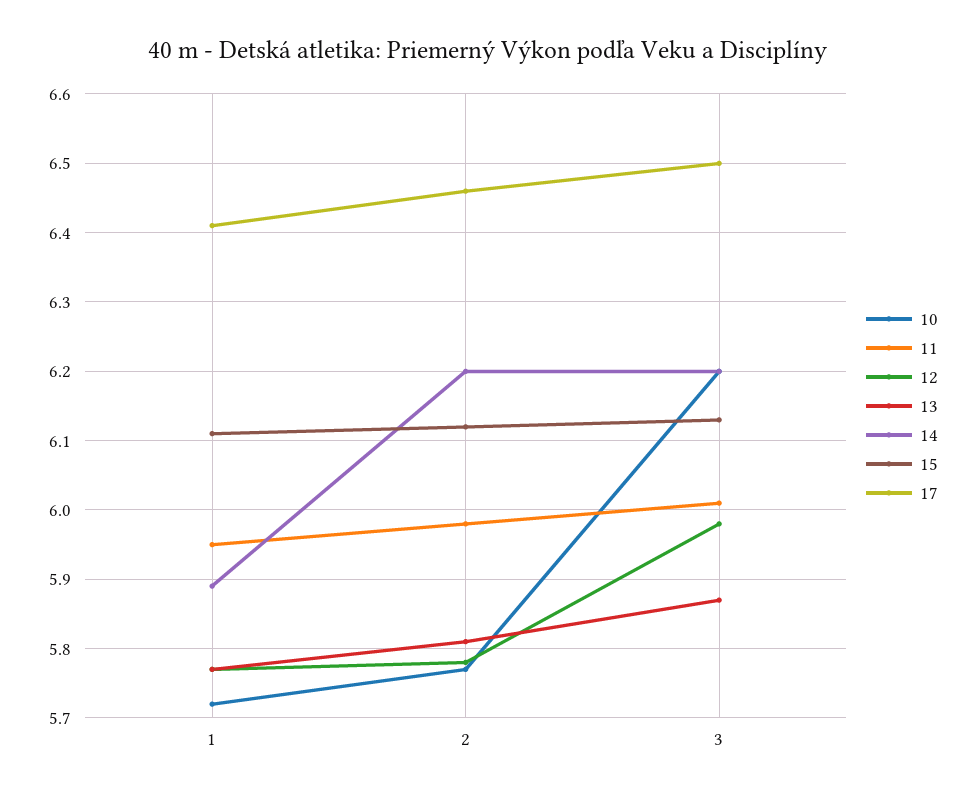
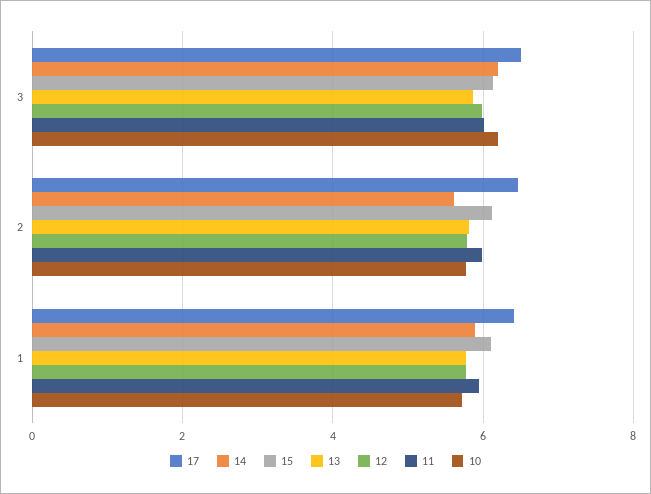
14, 2: 6.2 -> 5.6

